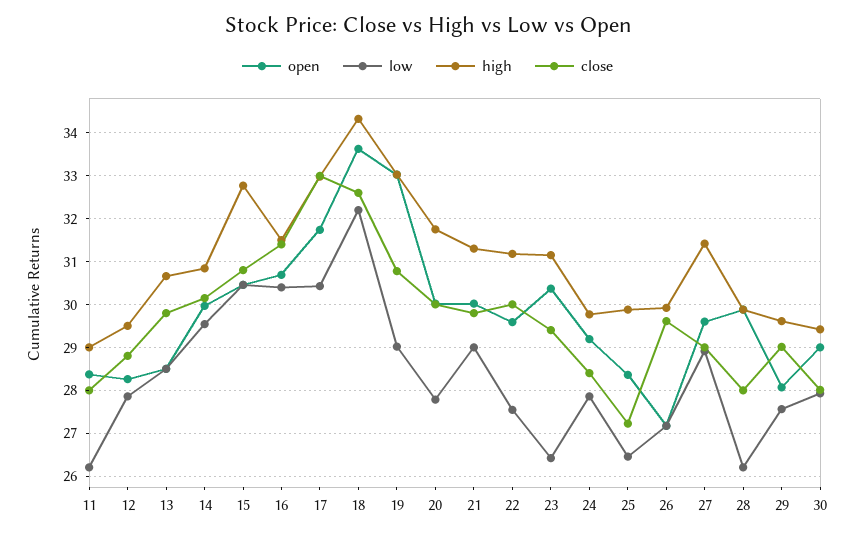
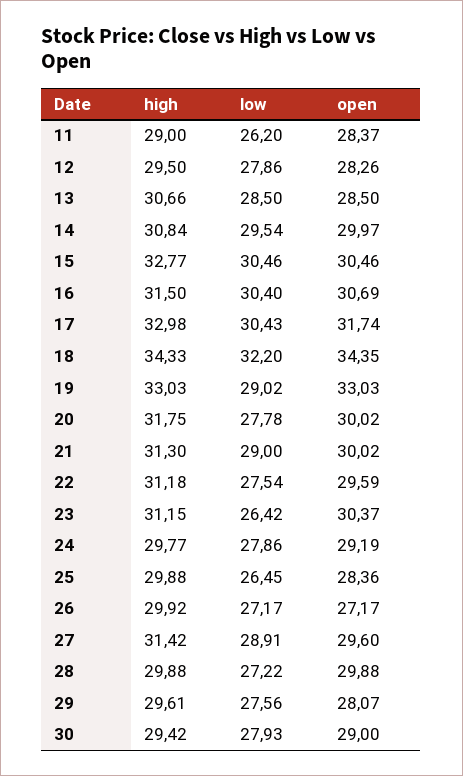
close, 11: 28 -> none
close, 12: 28.8 -> none
close, 13: 29.8 -> none
close, 14: 30.2 -> none
close, 15: 30.8 -> none
close, 16: 31.4 -> none
close, 17: 33 -> none
open, 18: 33.6 -> 34.35
close, 18: 32.6 -> none
close, 19: 30.8 -> none
close, 20: 30 -> none
close, 21: 29.8 -> none
close, 22: 30 -> none
close, 23: 29.4 -> none
close, 24: 28.4 -> none
close, 25: 27.2 -> none
close, 26: 29.6 -> none
close, 27: 29 -> none
low, 28: 26.2 -> 27.22
close, 28: 28 -> none
close, 29: 29 -> none
close, 30: 28 -> none

